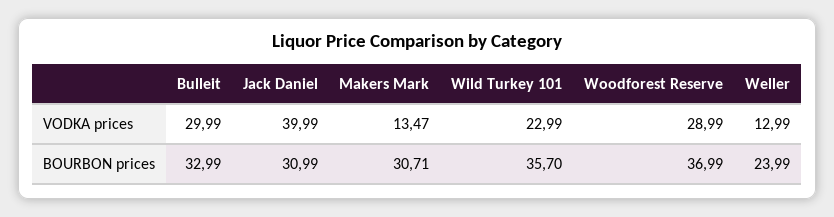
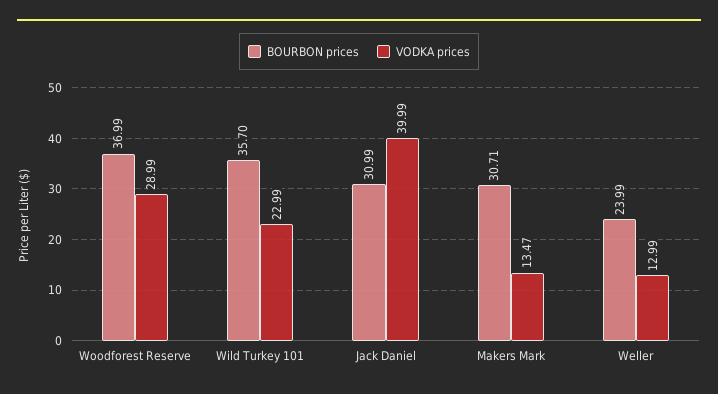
VODKA prices, Bulleit: 29.99 -> none
BOURBON prices, Bulleit: 32.99 -> none

